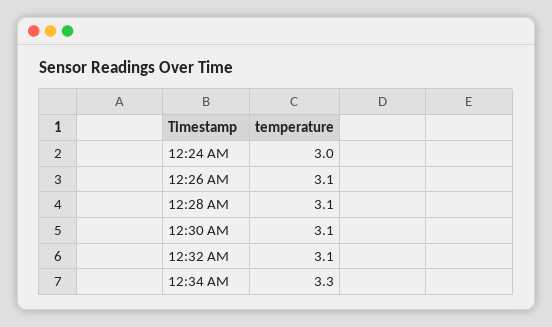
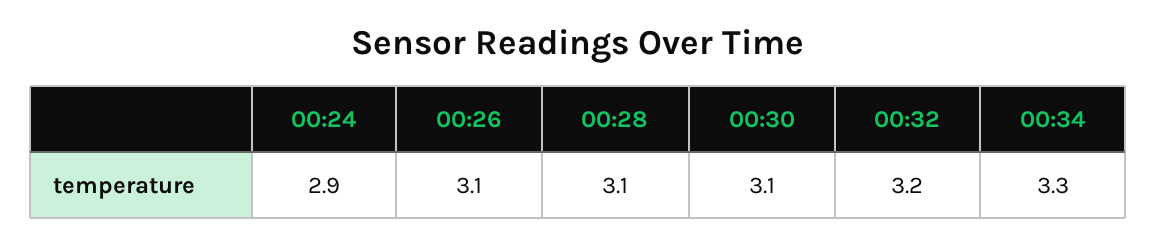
12:24 AM: 3 -> 2.9
12:32 AM: 3.1 -> 3.2

